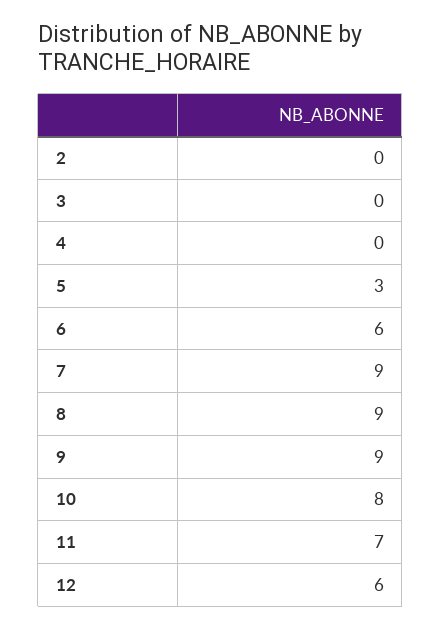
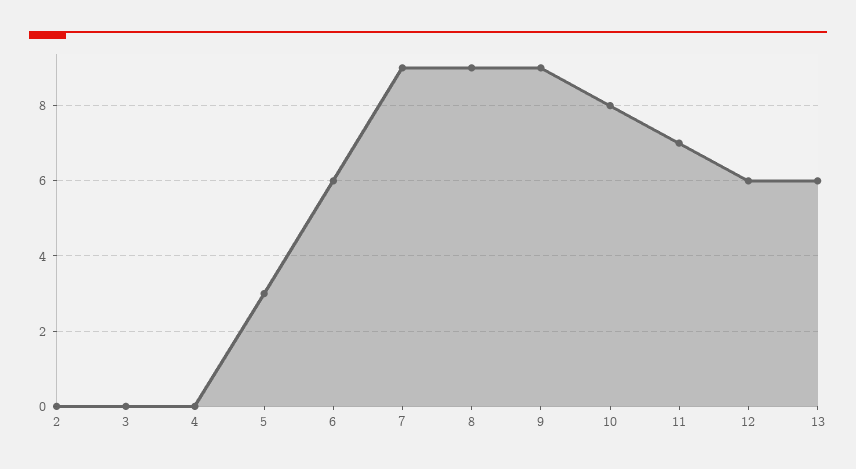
13: none -> 6

